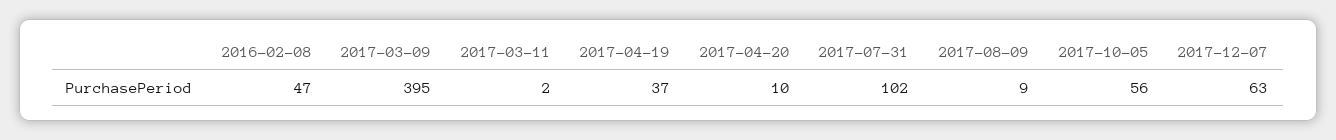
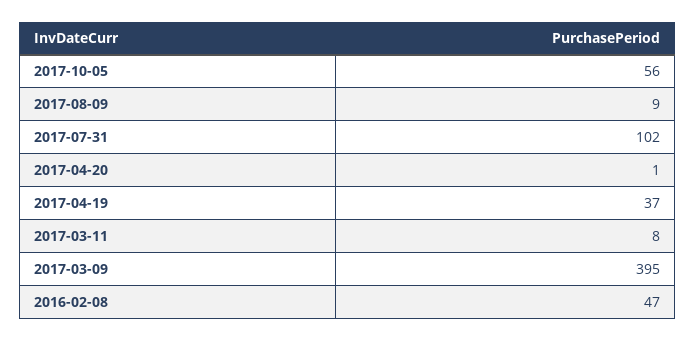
2017-03-11: 2 -> 8
2017-04-20: 10 -> 1
2017-12-07: 63 -> none

